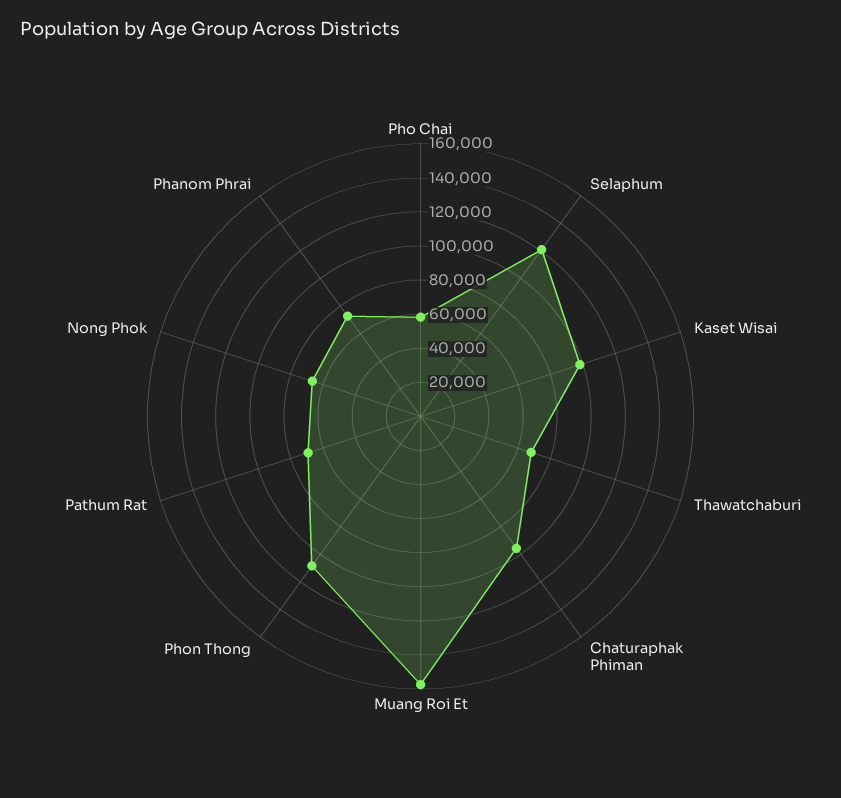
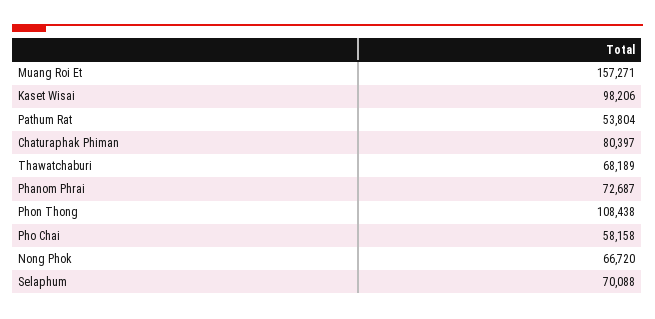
Selaphum: 120000 -> 70088
Chaturaphak Phiman: 95000 -> 80397
Pathum Rat: 70000 -> 53804

